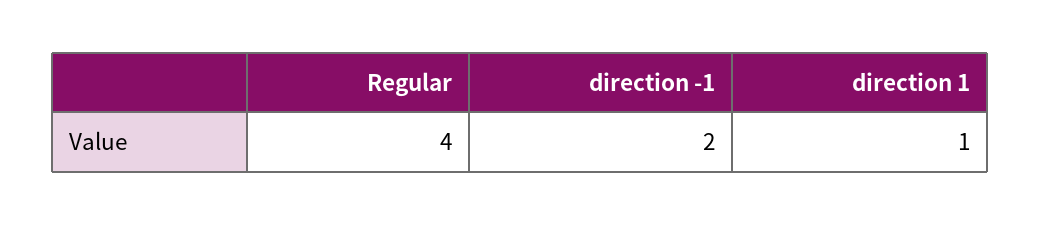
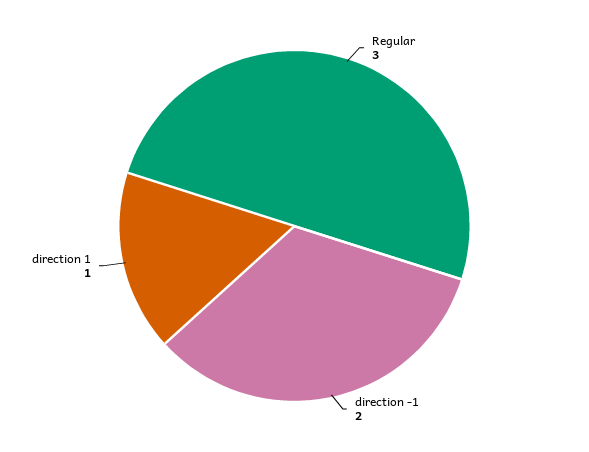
Regular: 4 -> 3

